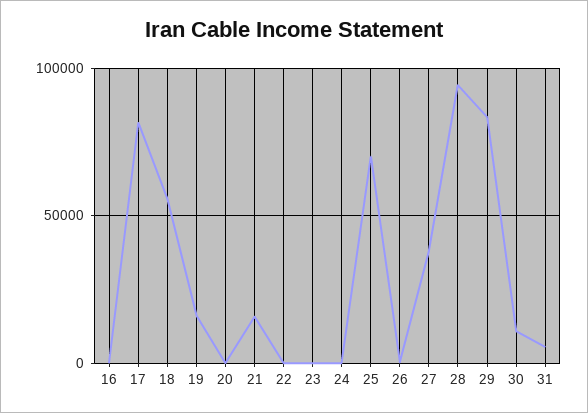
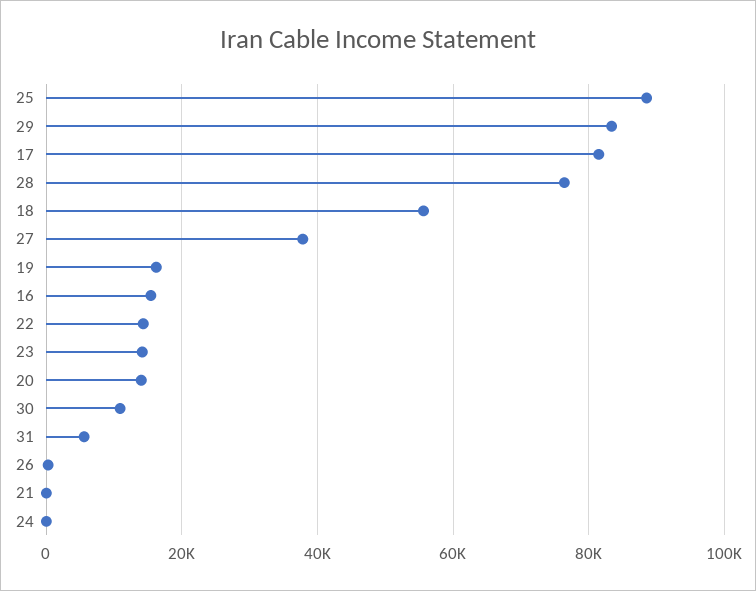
16: 0 -> 16000
20: 0 -> 14000
21: 15000 -> 0
22: 0 -> 14000
23: 0 -> 14000
25: 70000 -> 88000
28: 95000 -> 76000

